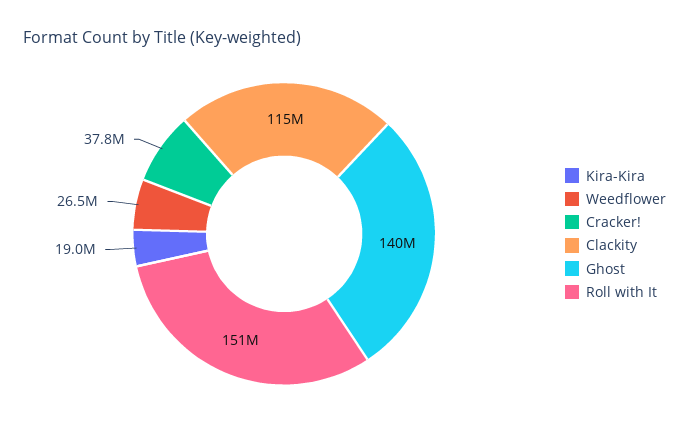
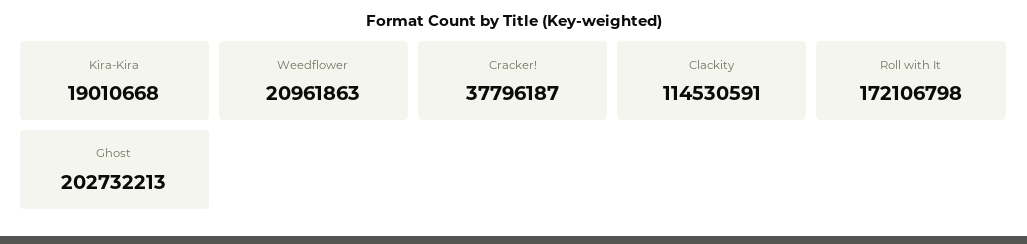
Weedflower: 26500000 -> 20961863
Ghost: 140000000 -> 202732213
Roll with It: 151000000 -> 172106798

